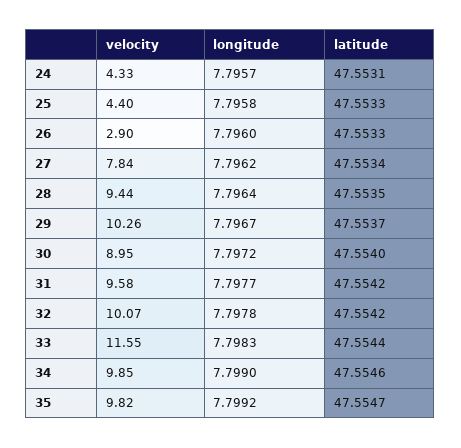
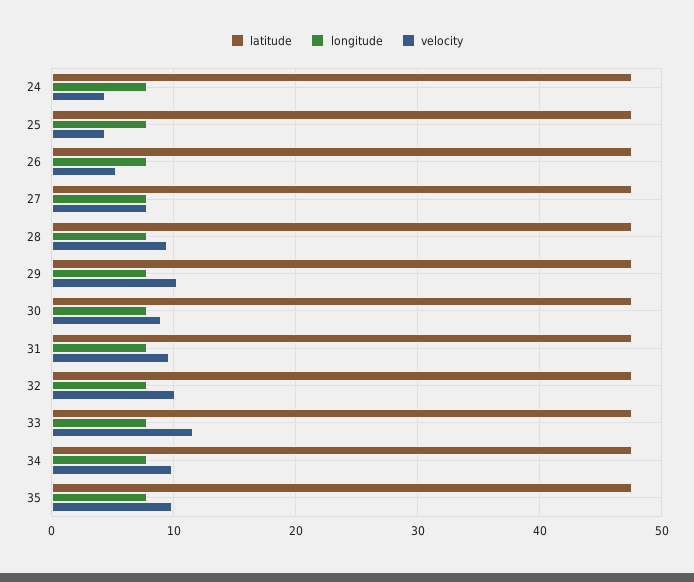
velocity, 26: 2.9 -> 5

